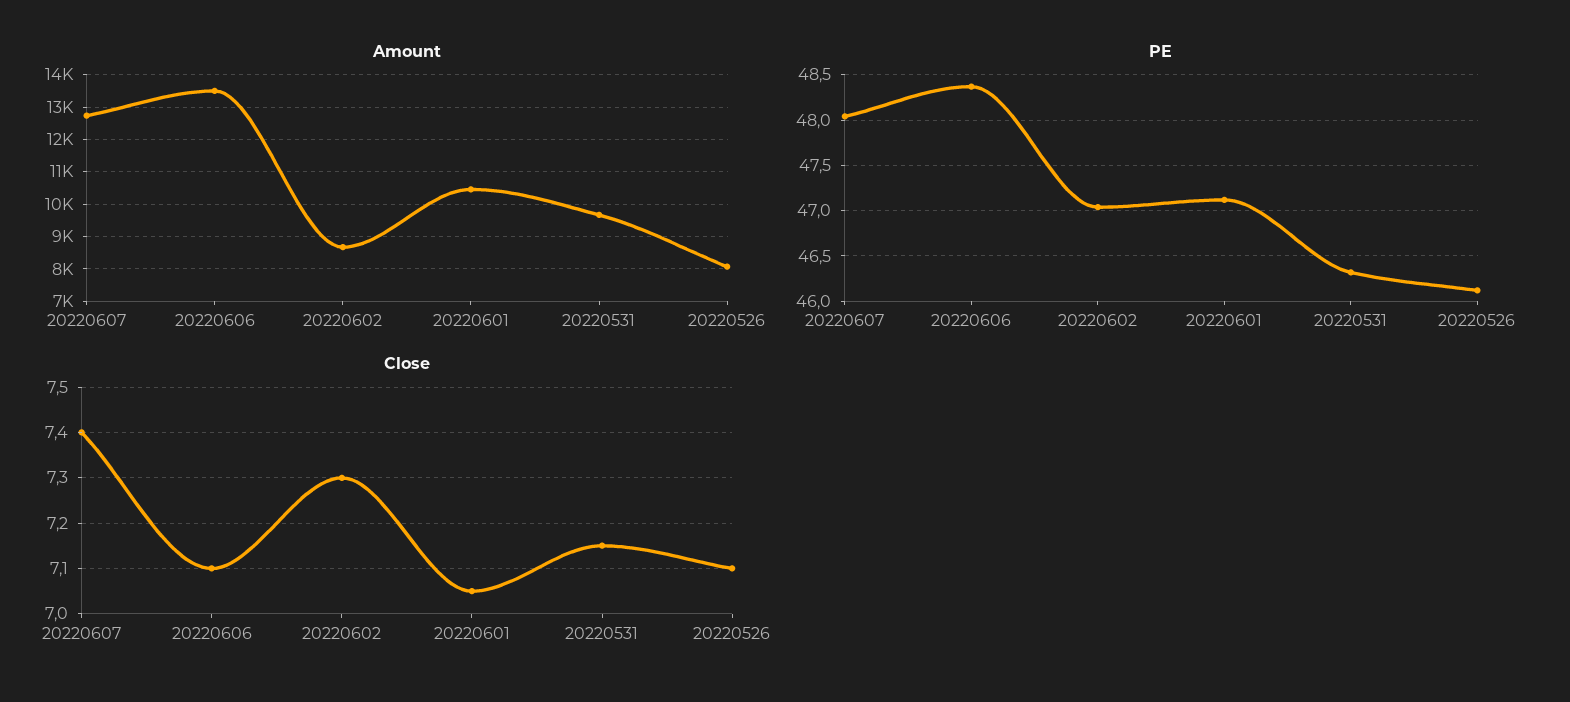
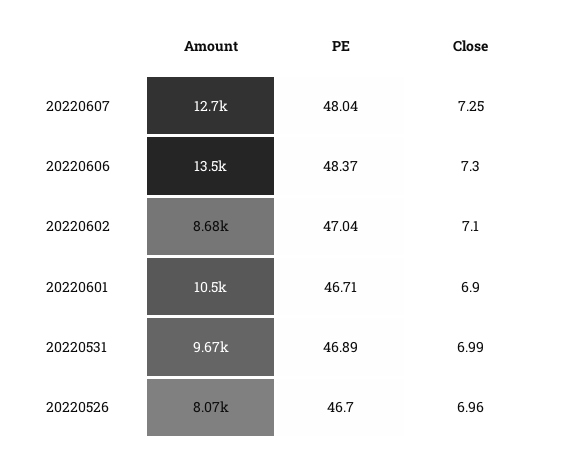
PE, 20220601: 47.1 -> 46.71
PE, 20220531: 46.3 -> 46.89
PE, 20220526: 46.1 -> 46.7
Close, 20220607: 7.4 -> 7.25
Close, 20220606: 7.1 -> 7.3
Close, 20220602: 7.3 -> 7.1
Close, 20220601: 7.05 -> 6.9
Close, 20220531: 7.15 -> 6.99
Close, 20220526: 7.1 -> 6.96

